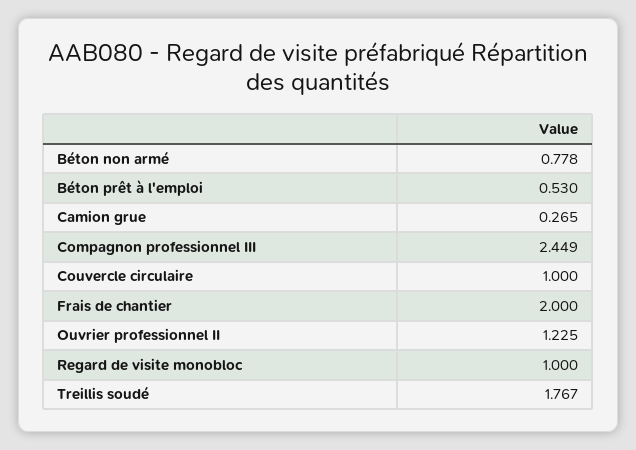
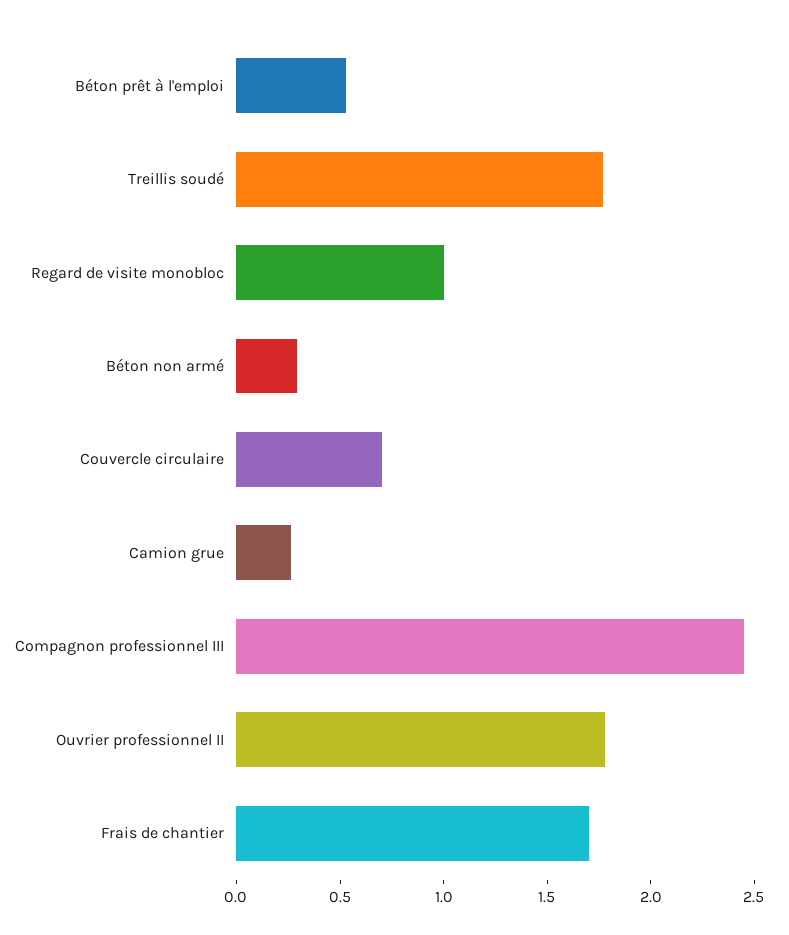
Béton non armé: 0.778 -> 0.3
Couvercle circulaire: 1 -> 0.7
Frais de chantier: 2 -> 1.7
Ouvrier professionnel II: 1.225 -> 1.8

